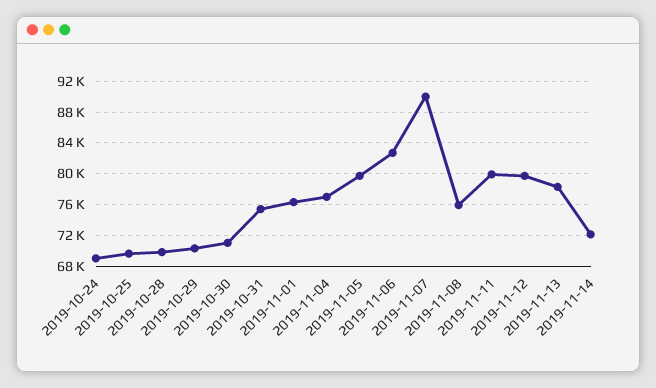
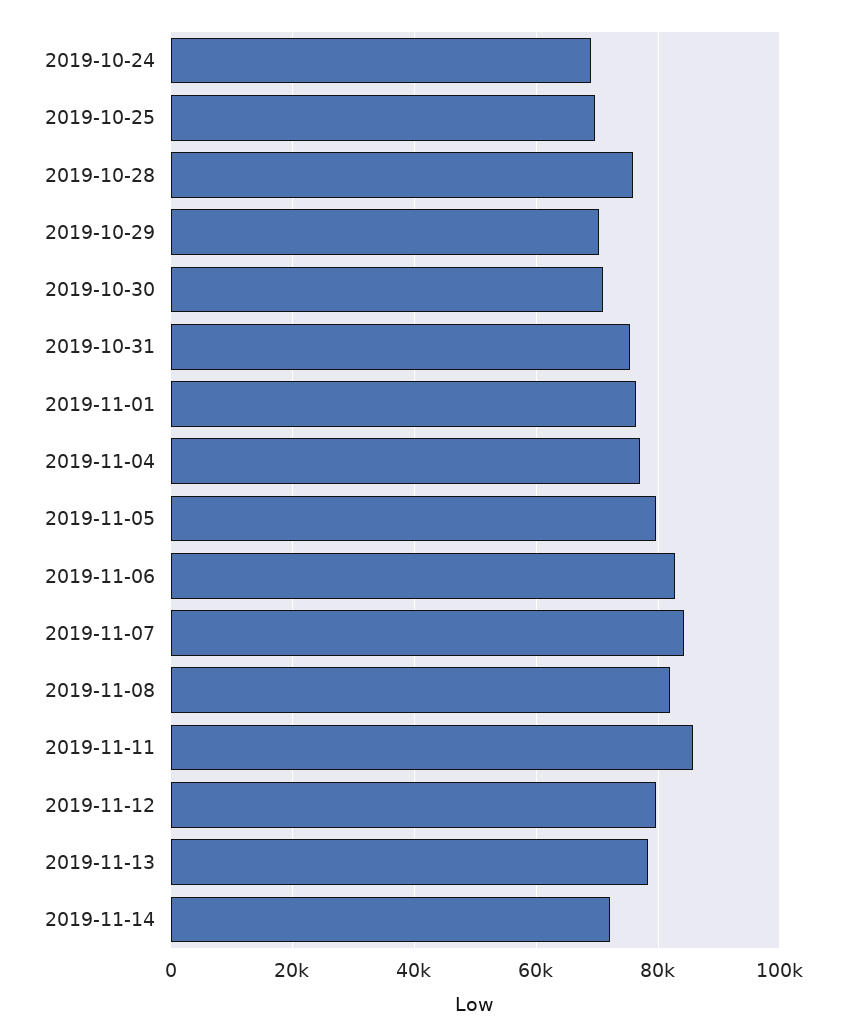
2019-10-28: 70000 -> 76000
2019-11-07: 90000 -> 84000
2019-11-08: 76000 -> 82000
2019-11-11: 80000 -> 86000

